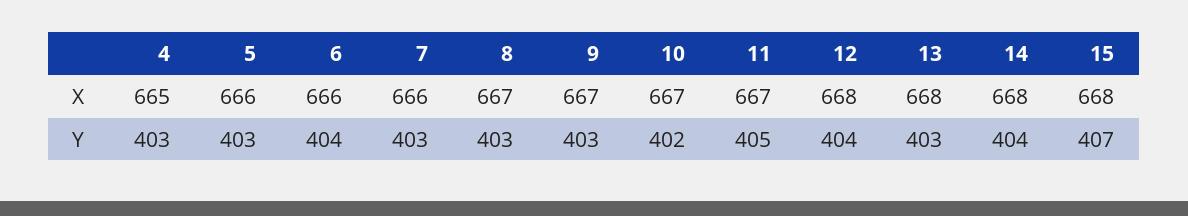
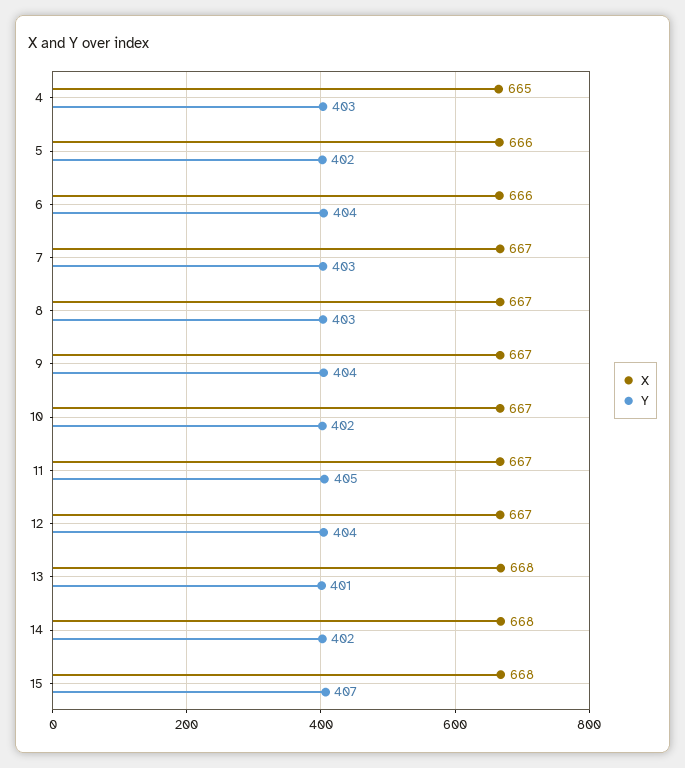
X, 7: 666 -> 667
X, 12: 668 -> 667
Y, 5: 403 -> 402
Y, 9: 403 -> 404
Y, 13: 403 -> 401
Y, 14: 404 -> 402

